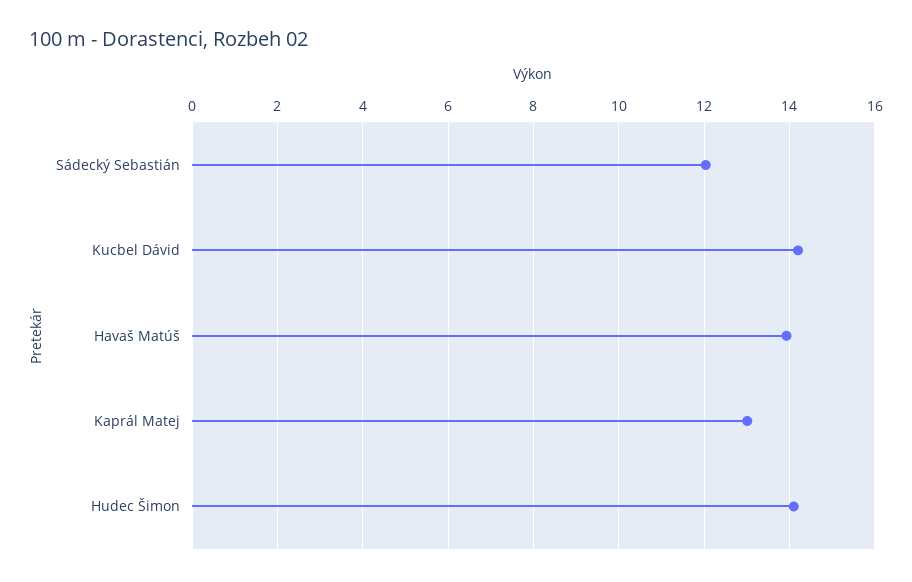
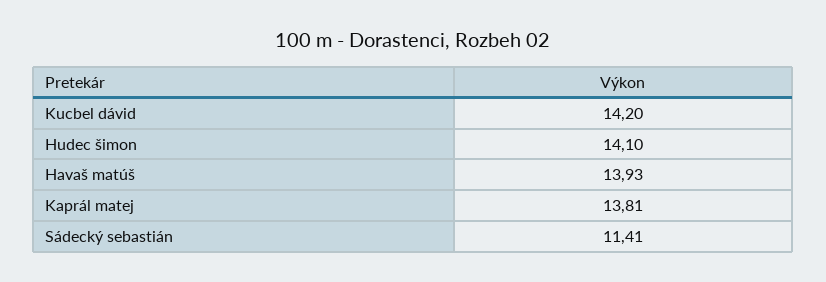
Sádecký Sebastián: 12 -> 11.41
Kaprál Matej: 13 -> 13.81

